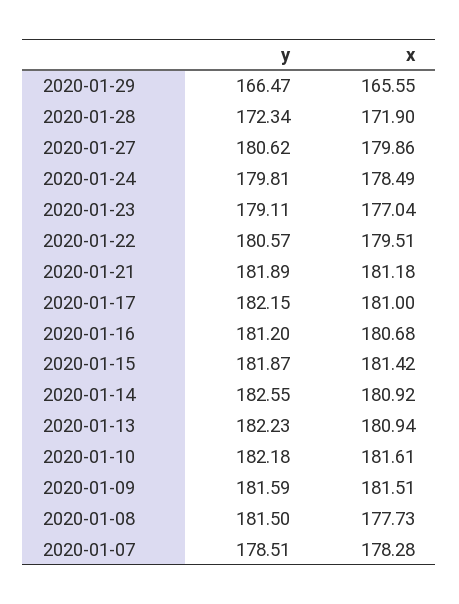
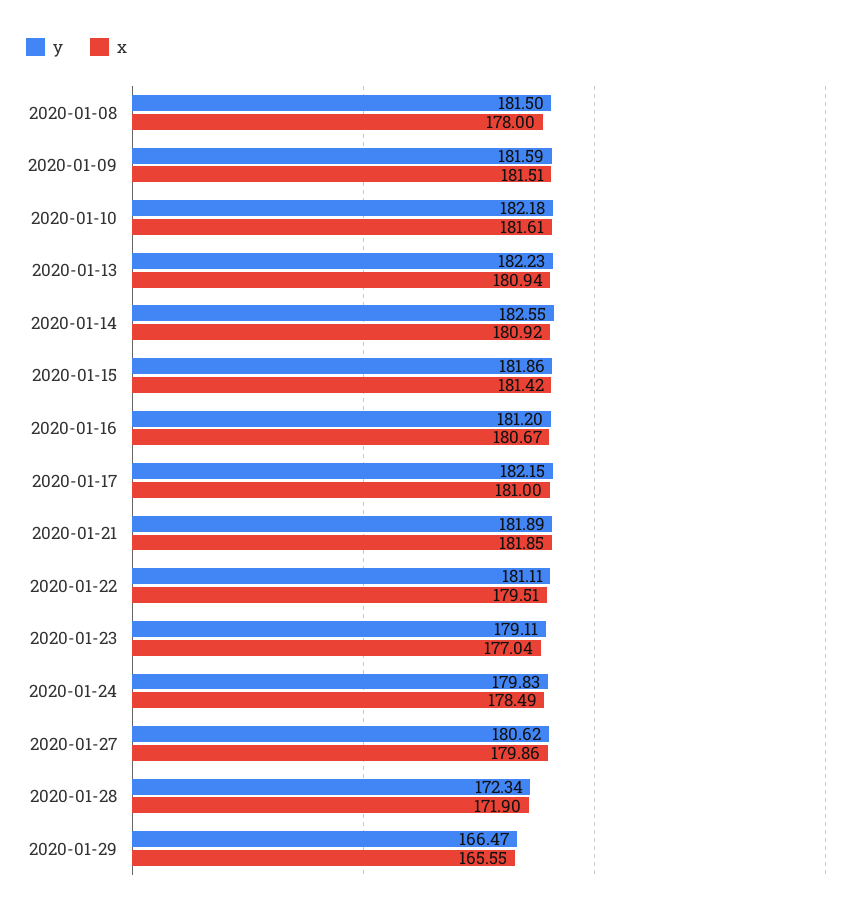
y, 2020-01-24: 179.81 -> 179.83
y, 2020-01-22: 180.57 -> 181.11
x, 2020-01-21: 181.18 -> 181.85
x, 2020-01-16: 180.68 -> 180.67
y, 2020-01-15: 181.87 -> 181.86
x, 2020-01-08: 177.73 -> 178
y, 2020-01-07: 178.51 -> none
x, 2020-01-07: 178.28 -> none

